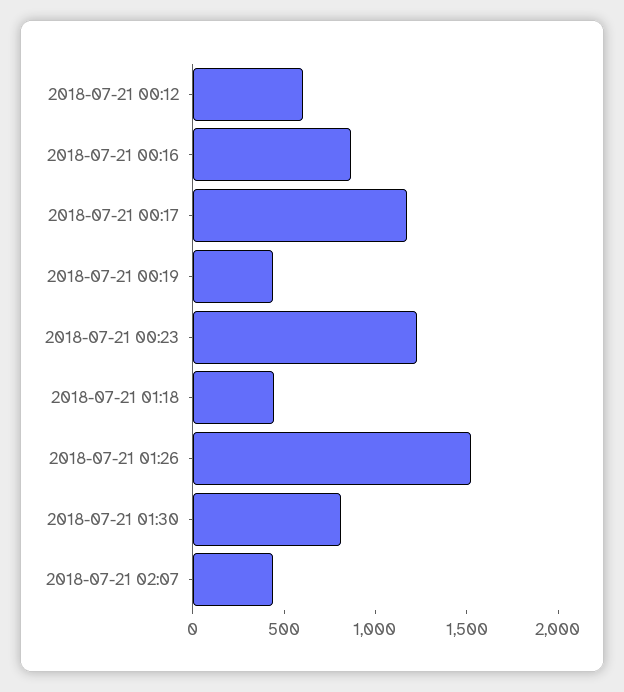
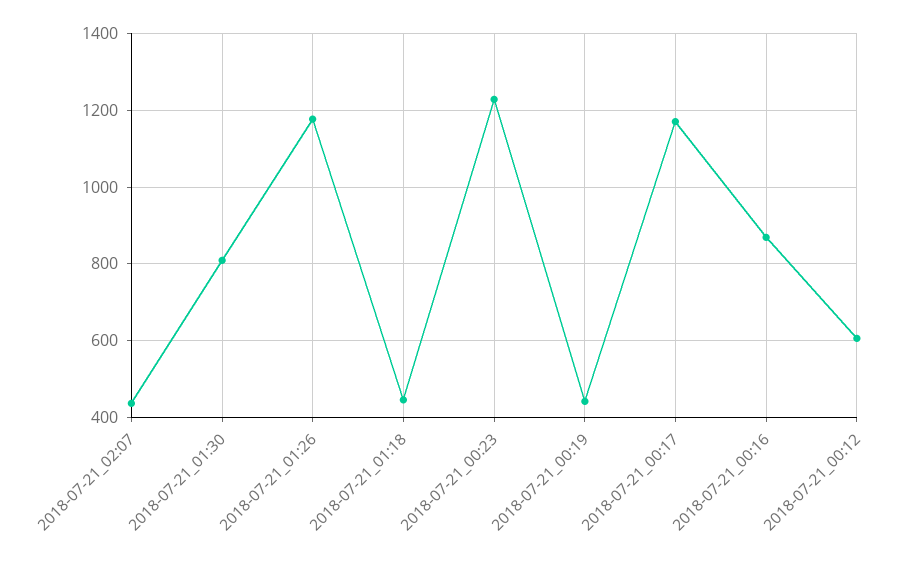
2018-07-21 01:26: 1500 -> 1180

